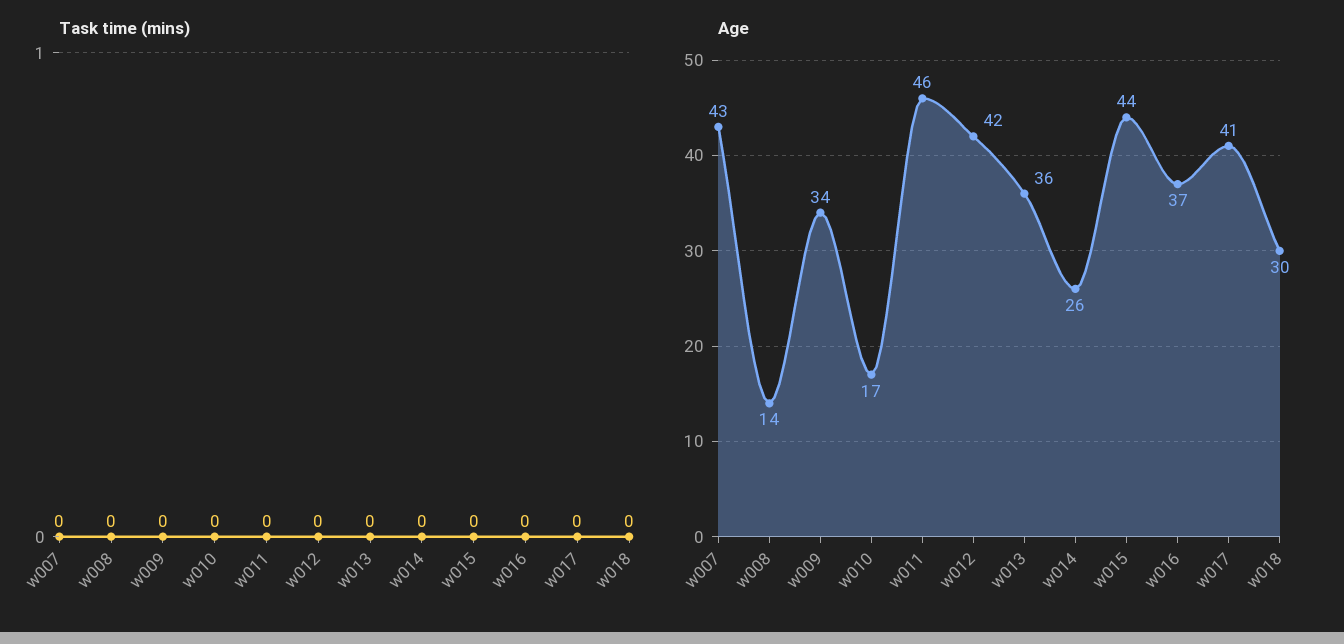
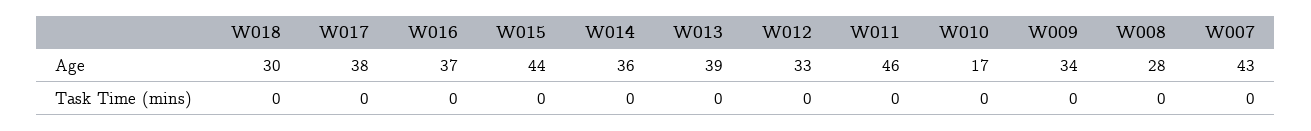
Age, w008: 14 -> 28
Age, w012: 42 -> 33
Age, w013: 36 -> 39
Age, w014: 26 -> 36
Age, w017: 41 -> 38

